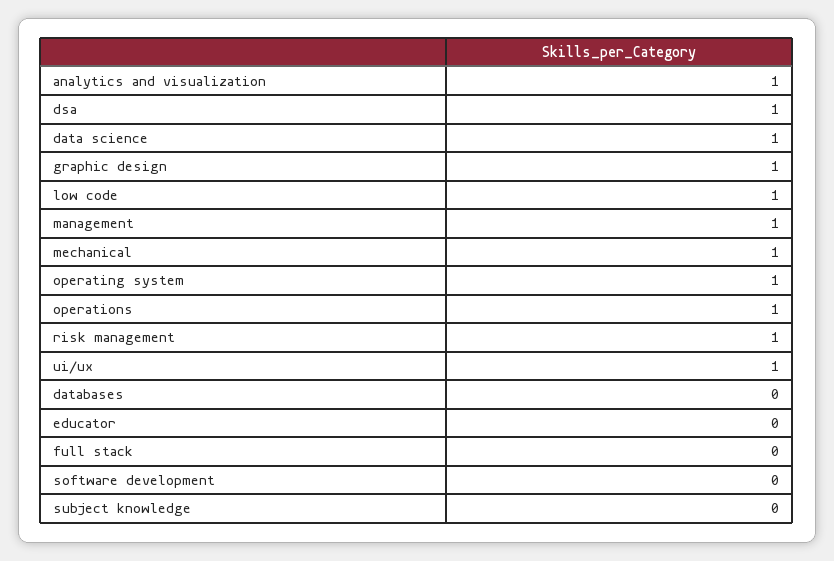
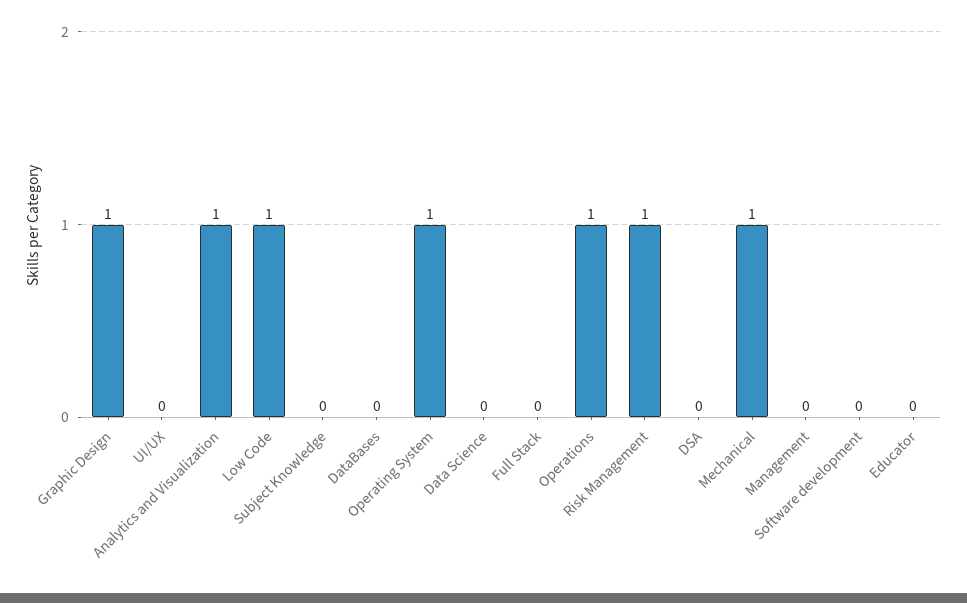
dsa: 1 -> 0
data science: 1 -> 0
management: 1 -> 0
ui/ux: 1 -> 0

